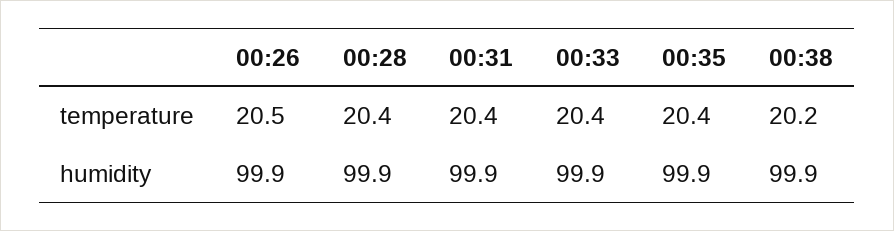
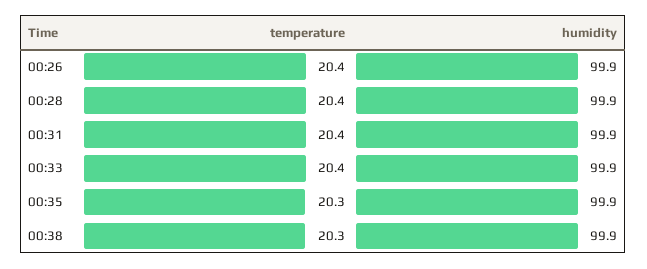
00:26, temperature: 20.5 -> 20.4
00:35, temperature: 20.4 -> 20.3
00:38, temperature: 20.2 -> 20.3

